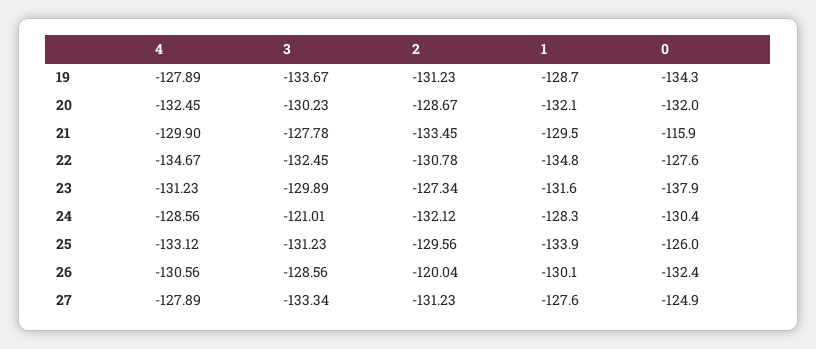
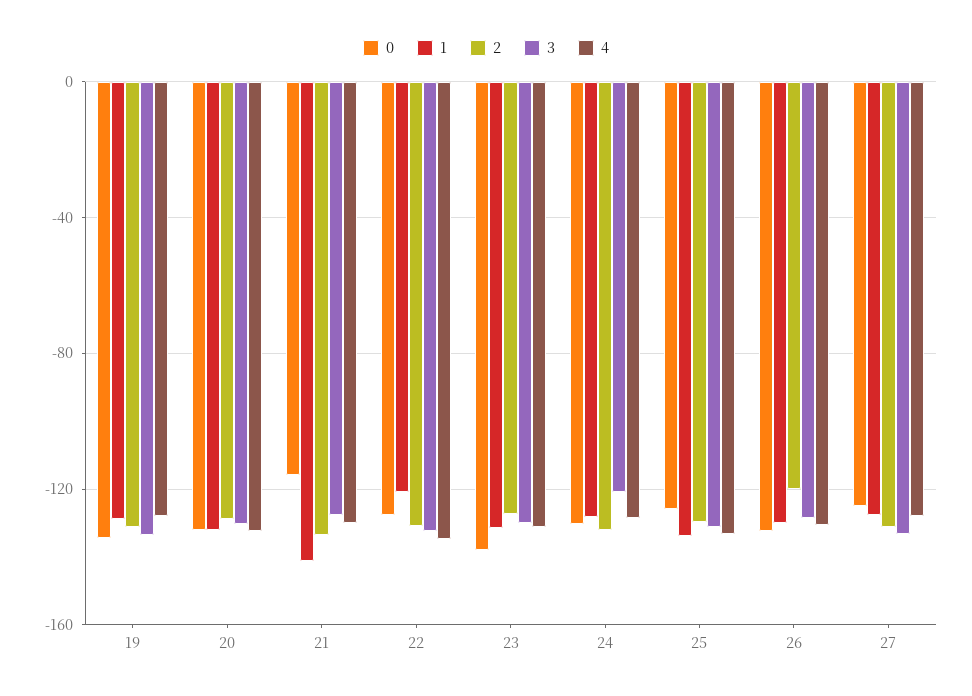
1, 21: -129.5 -> -140
1, 22: -134.8 -> -120

